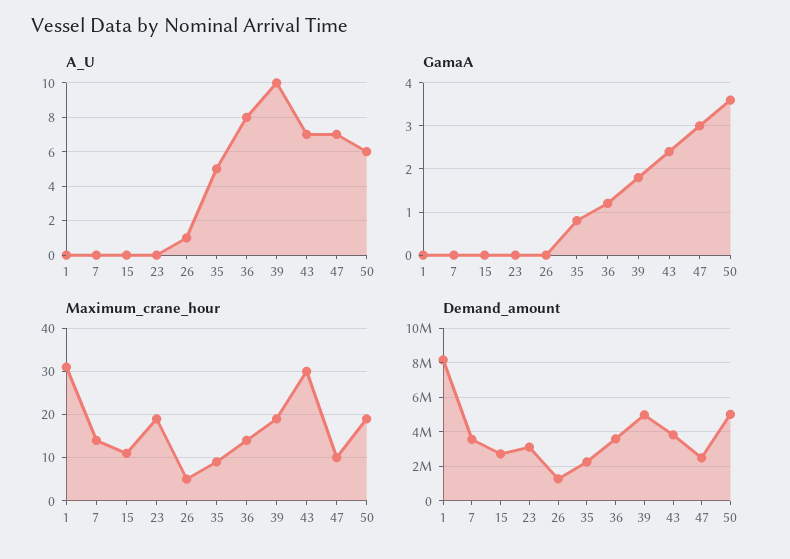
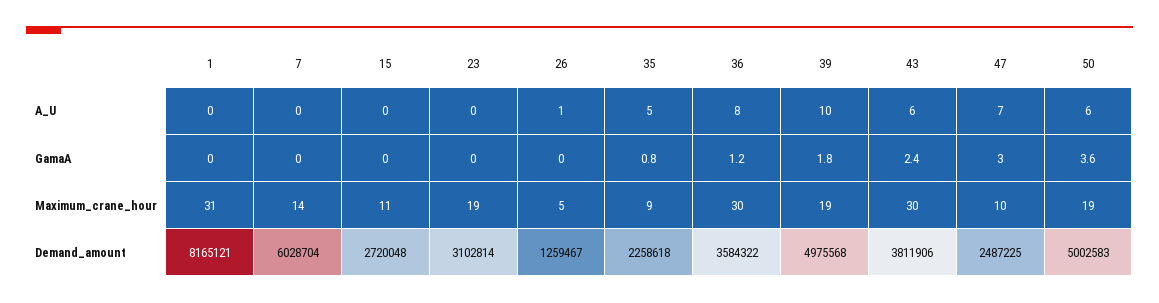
A_U, 43: 7 -> 6
Maximum_crane_hour, 36: 15 -> 30
Demand_amount, 7: 3500000 -> 6028704

